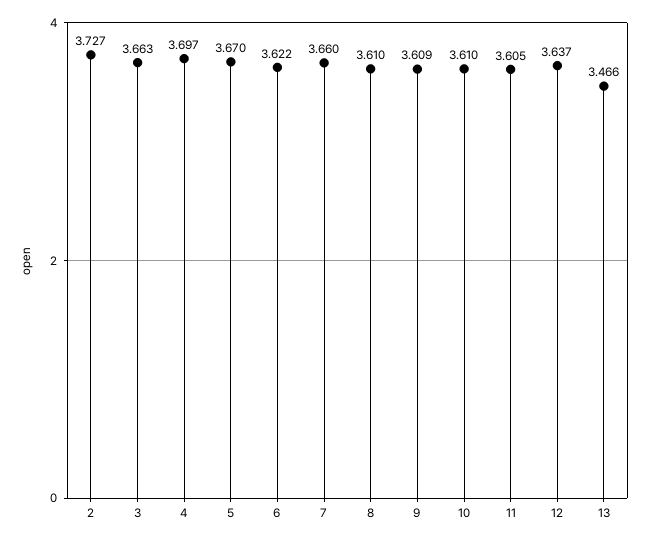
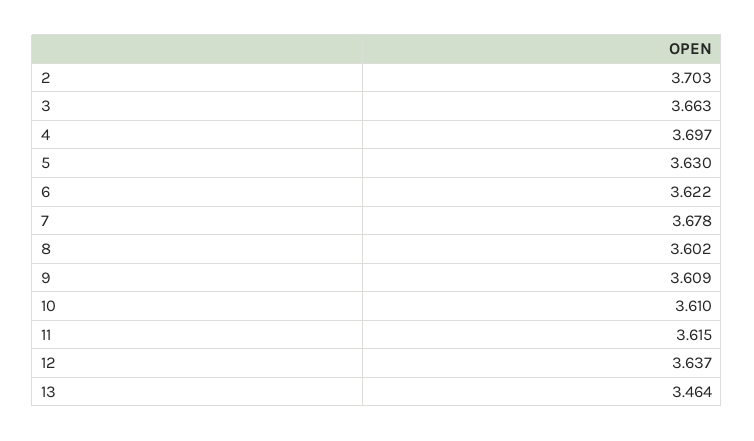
2: 3.727 -> 3.703
5: 3.67 -> 3.63
7: 3.66 -> 3.678
8: 3.61 -> 3.602
11: 3.605 -> 3.615
13: 3.466 -> 3.464

